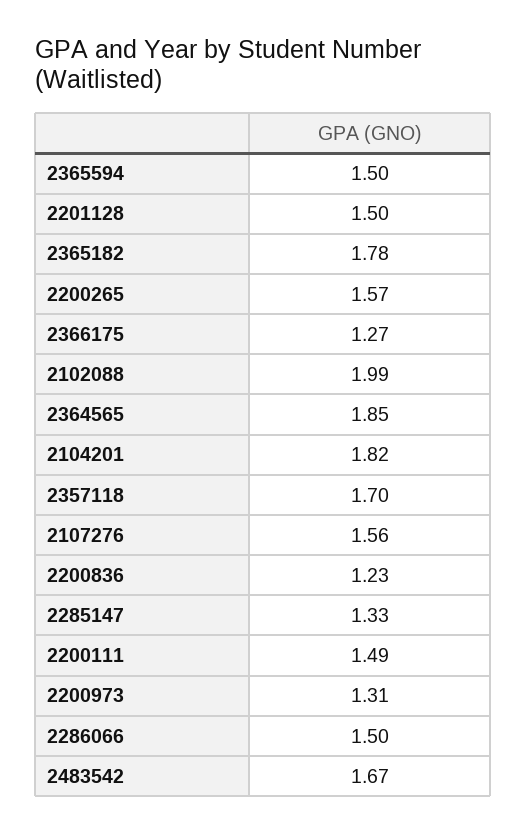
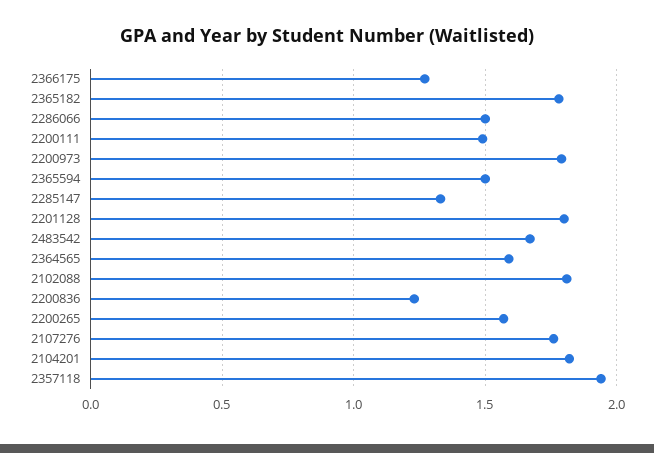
2201128: 1.5 -> 1.8
2102088: 1.99 -> 1.8
2364565: 1.85 -> 1.6
2357118: 1.7 -> 1.95
2107276: 1.56 -> 1.75
2200973: 1.31 -> 1.8

